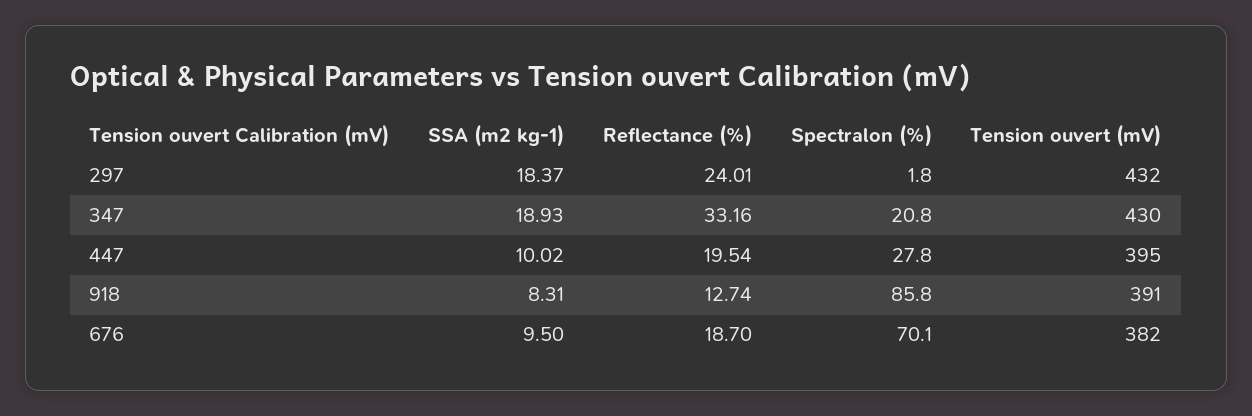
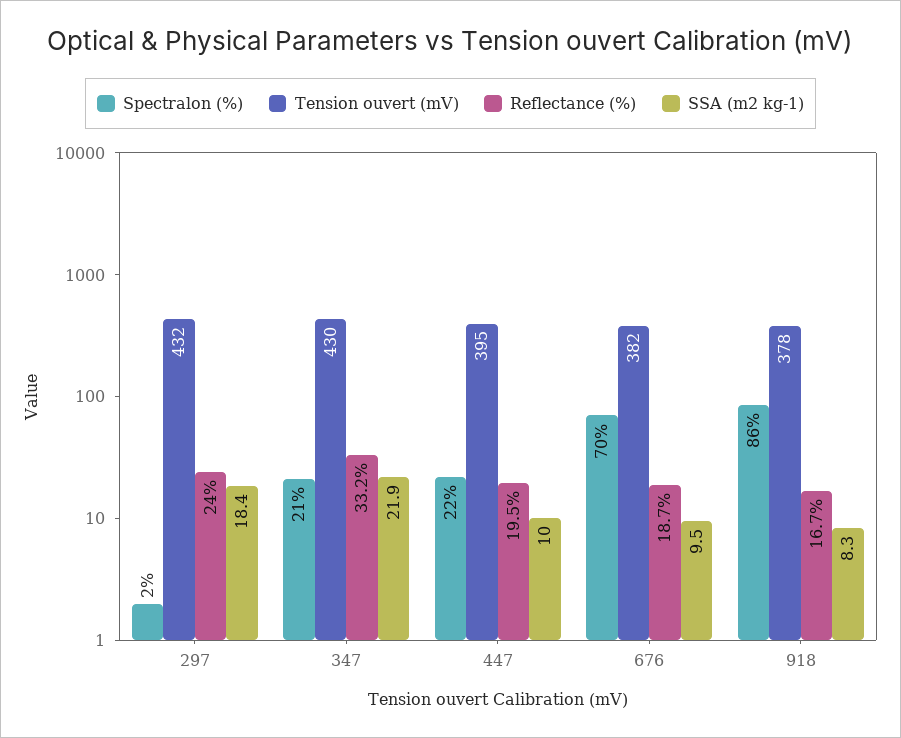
SSA (m2 kg-1), 347: 18.93 -> 21.9
Spectralon (%), 447: 27.8 -> 22
Reflectance (%), 918: 12.74 -> 16.7
Tension ouvert (mV), 918: 391 -> 378

